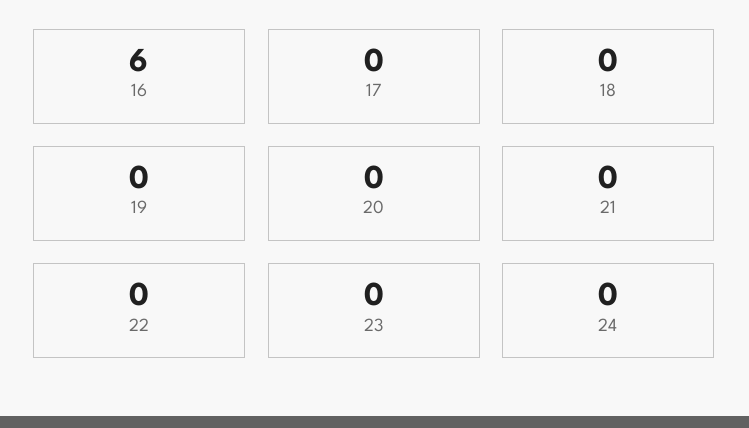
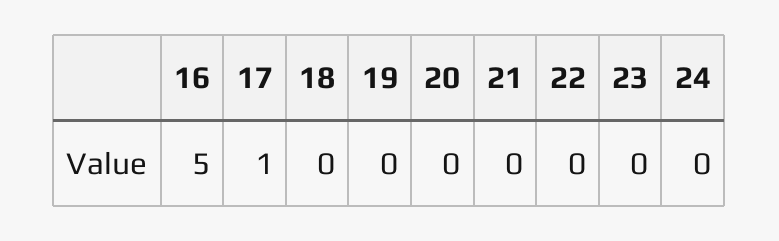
16: 6 -> 5
17: 0 -> 1

